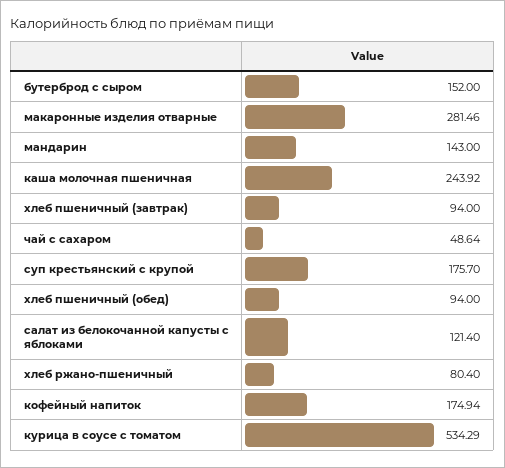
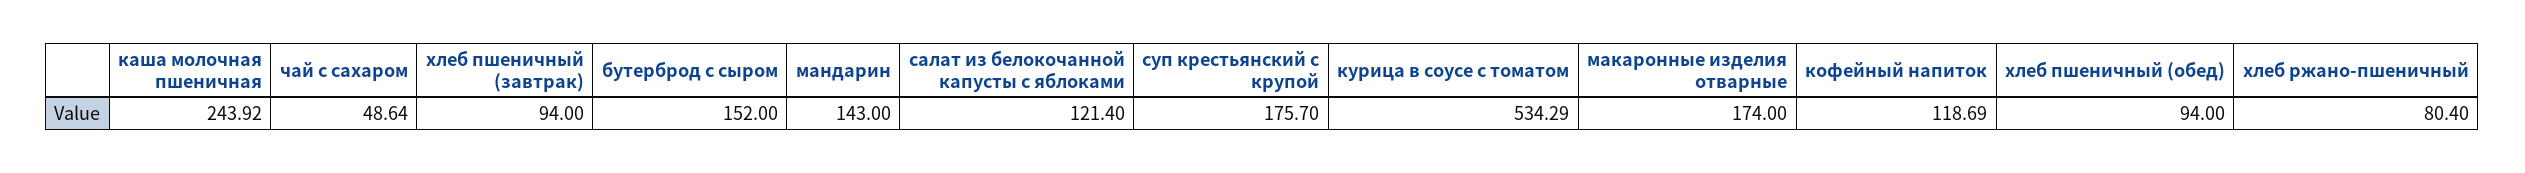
макаронные изделия отварные: 281.46 -> 174
кофейный напиток: 174.94 -> 118.69

